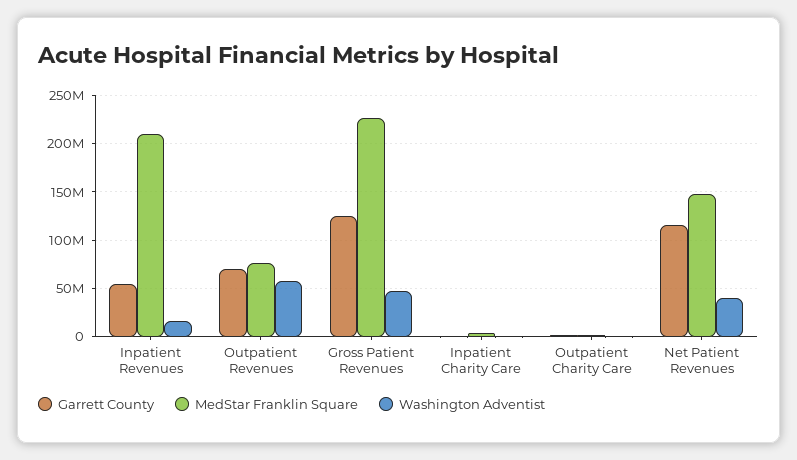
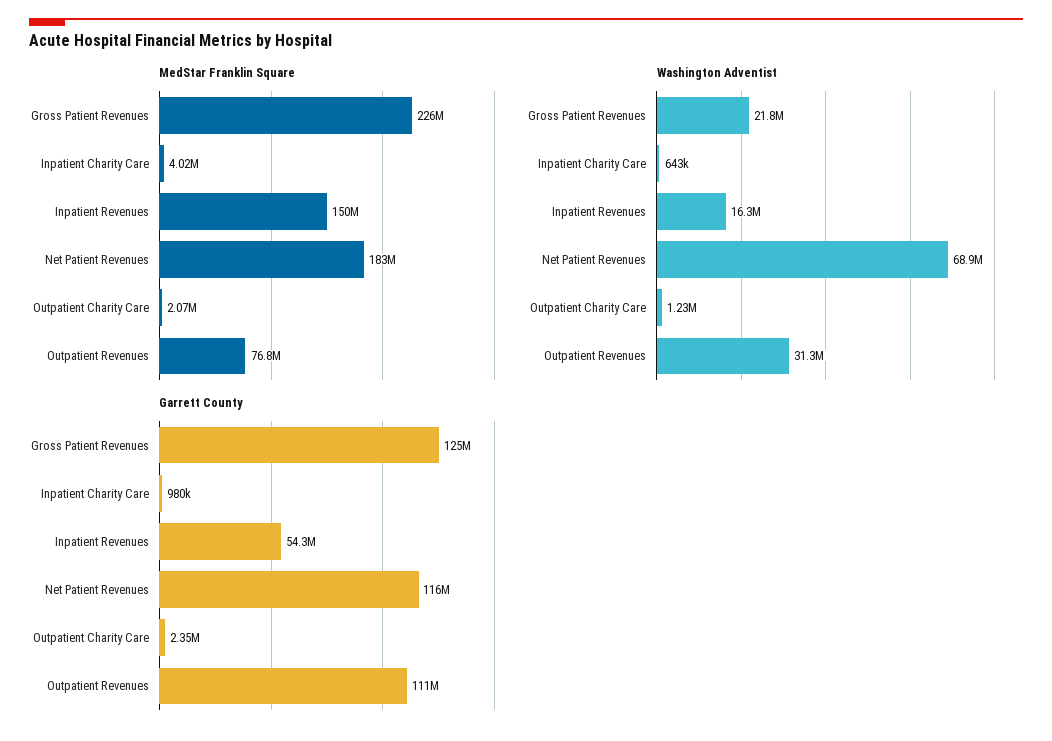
MedStar Franklin Square, Inpatient Revenues: 210000000 -> 150000000
Garrett County, Outpatient Revenues: 70000000 -> 111000000
Washington Adventist, Outpatient Revenues: 60000000 -> 31300000
Washington Adventist, Gross Patient Revenues: 50000000 -> 21800000
MedStar Franklin Square, Net Patient Revenues: 150000000 -> 183000000
Washington Adventist, Net Patient Revenues: 40000000 -> 68900000

